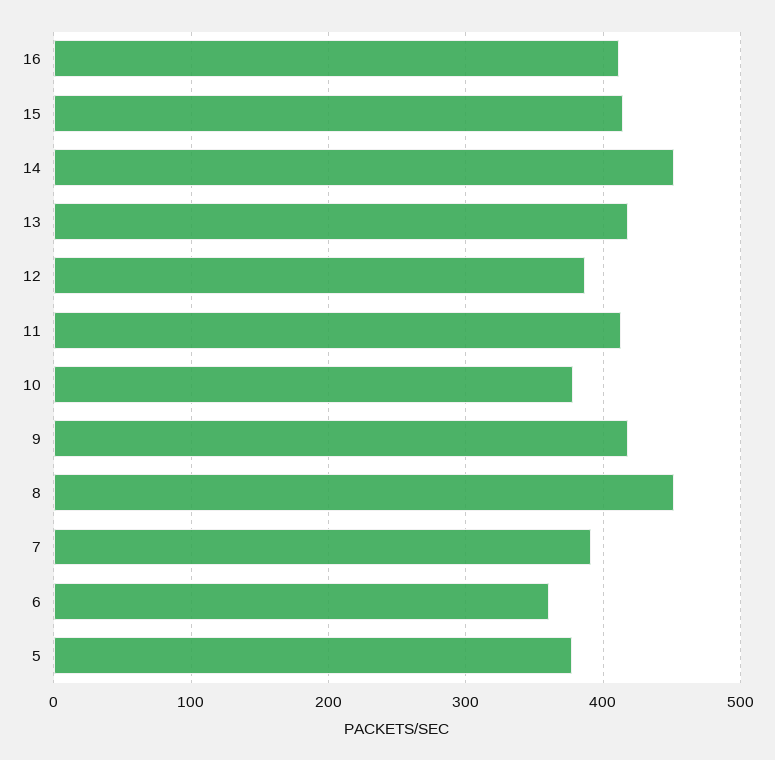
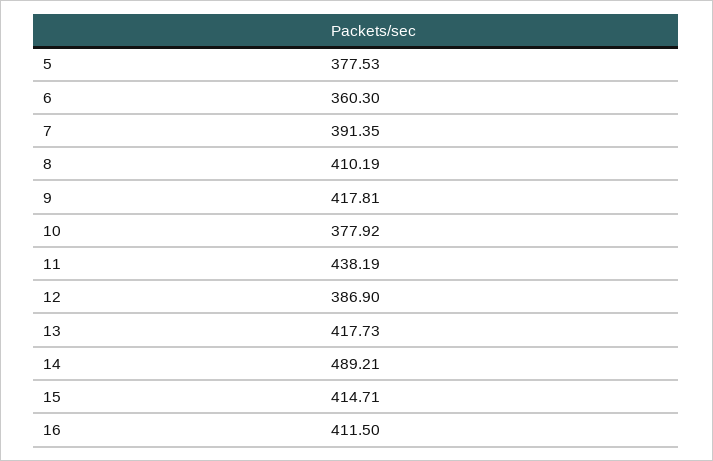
14: 450 -> 489.21
11: 410 -> 438.19
8: 450 -> 410.19

